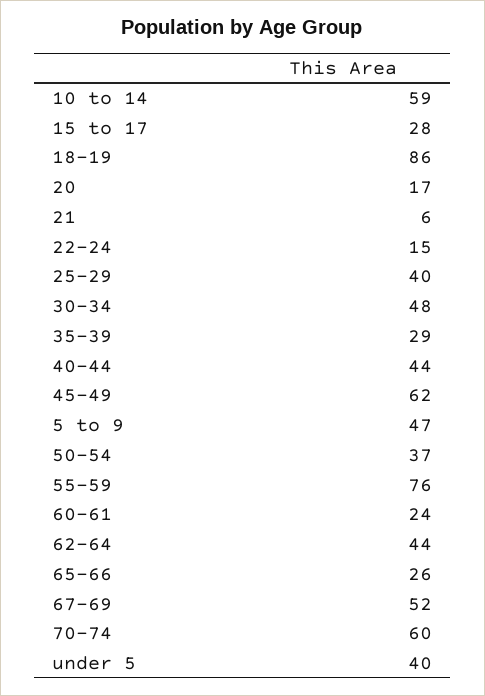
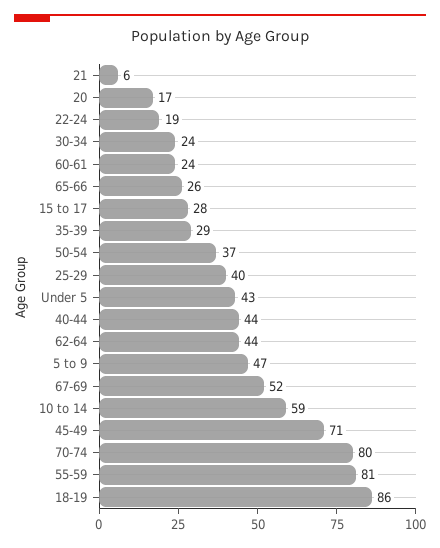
22-24: 15 -> 19
30-34: 48 -> 24
45-49: 62 -> 71
55-59: 76 -> 81
70-74: 60 -> 80
under 5: 40 -> 43

